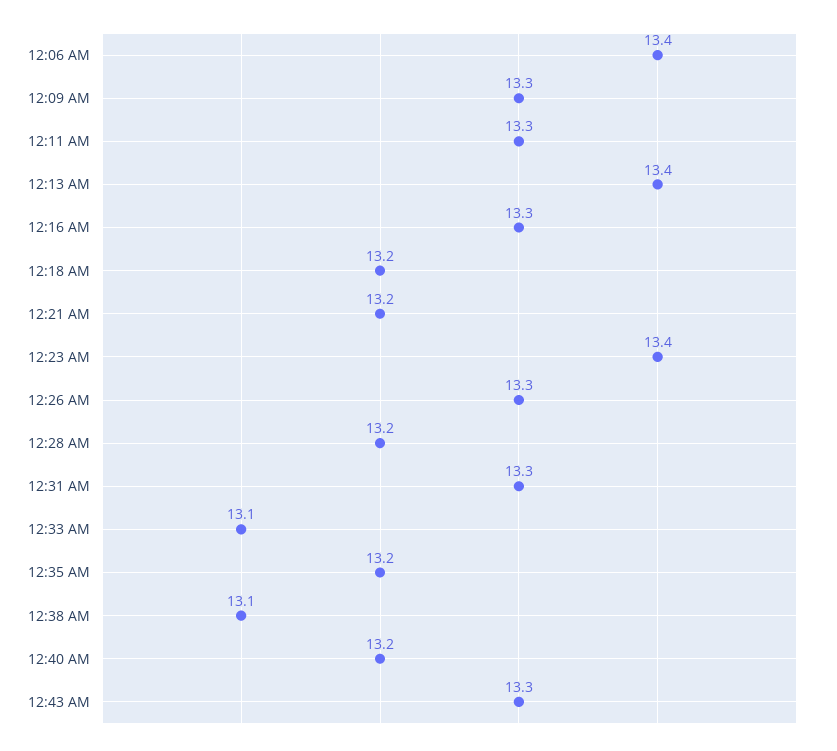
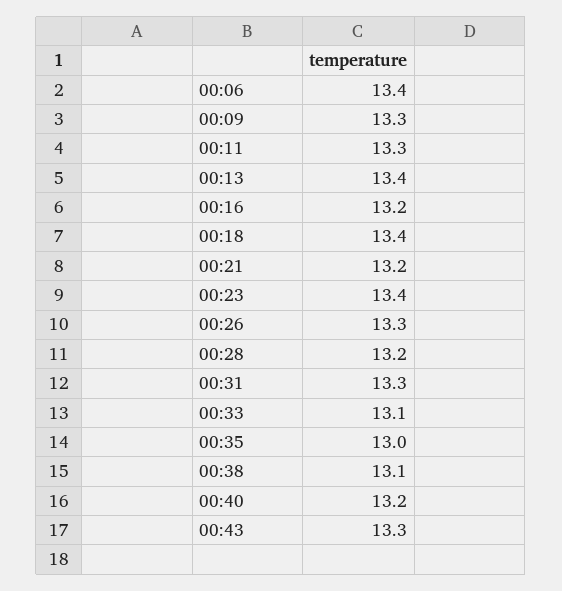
12:16 AM: 13.3 -> 13.2
12:18 AM: 13.2 -> 13.4
12:35 AM: 13.2 -> 13

